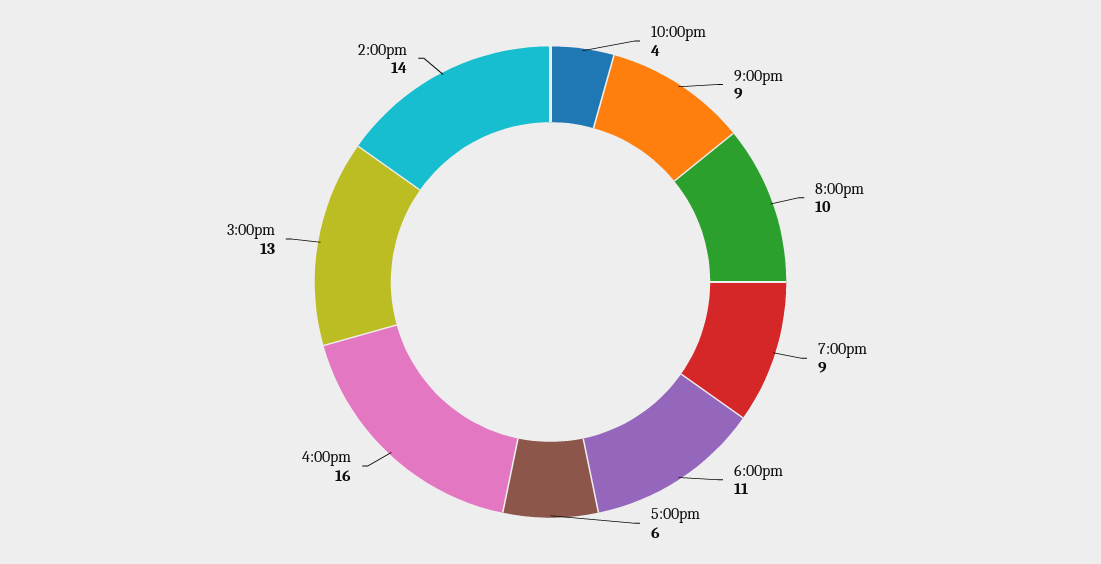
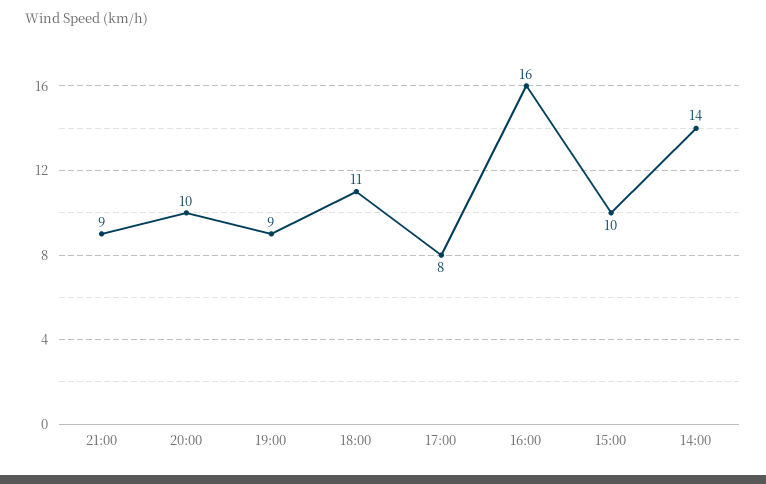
10:00pm: 4 -> none
5:00pm: 6 -> 8
3:00pm: 13 -> 10

